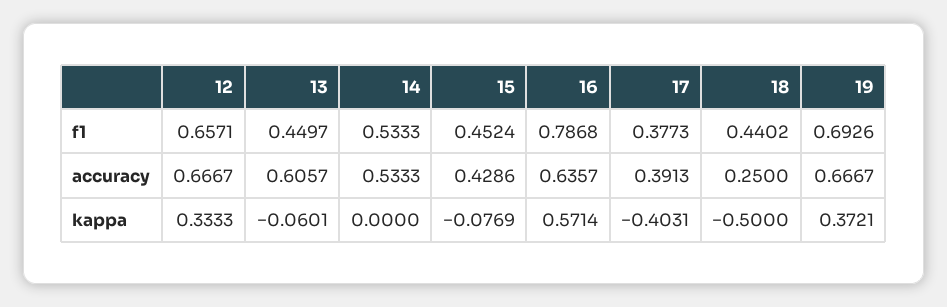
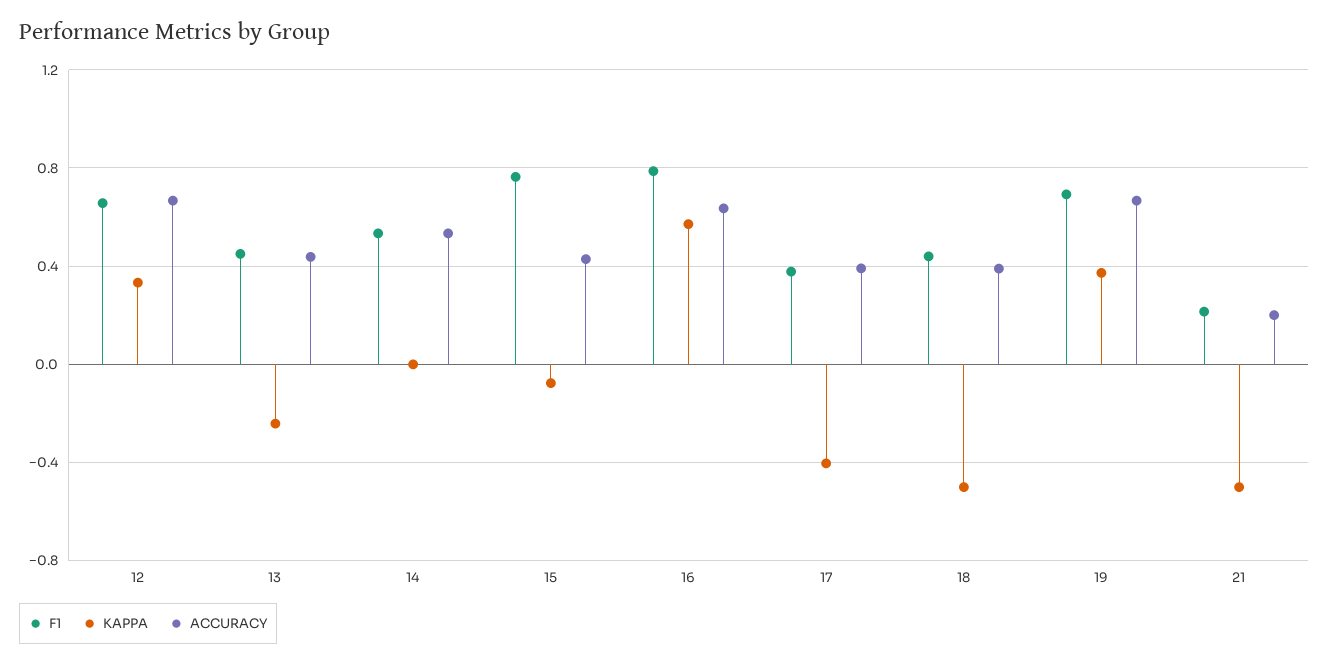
f1, 15: 0.4524 -> 0.75
accuracy, 13: 0.6057 -> 0.45
accuracy, 18: 0.25 -> 0.4
kappa, 13: -0.0601 -> -0.25
f1, 21: none -> 0.2
kappa, 21: none -> -0.5
accuracy, 21: none -> 0.2

